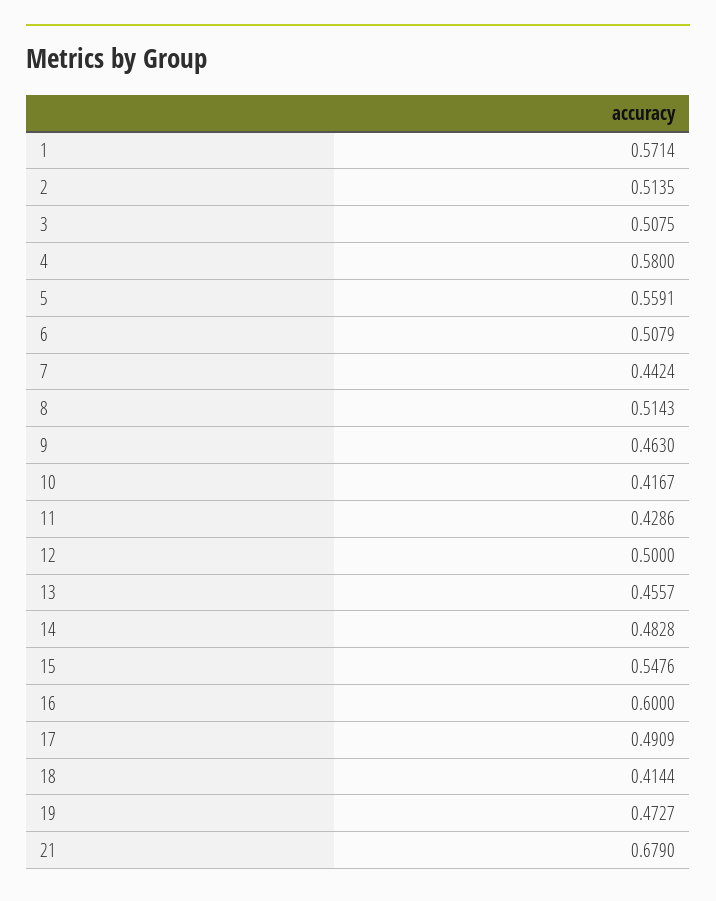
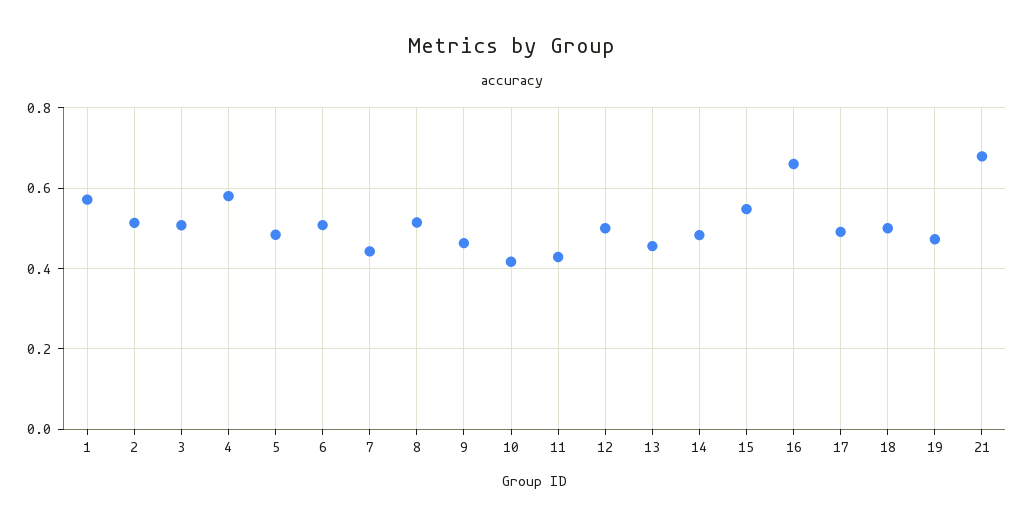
5: 0.5591 -> 0.48
16: 0.6 -> 0.66
18: 0.4144 -> 0.5

